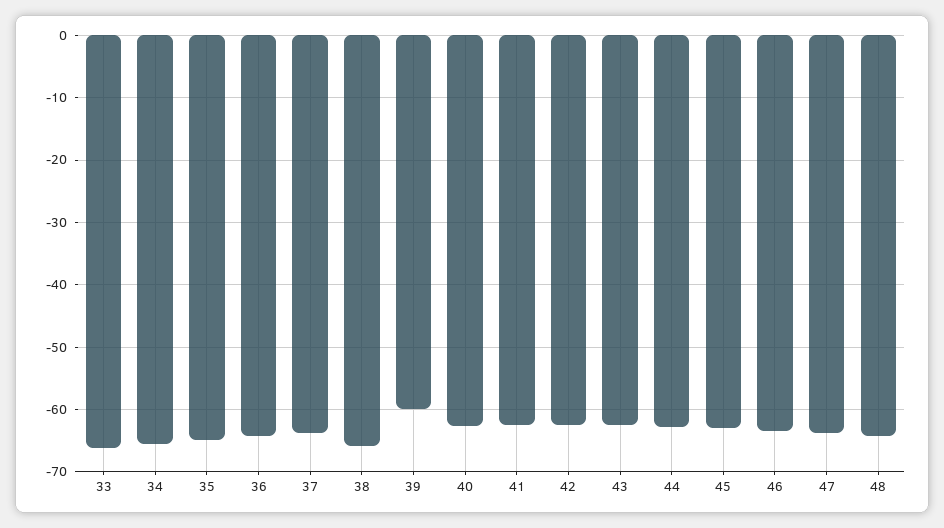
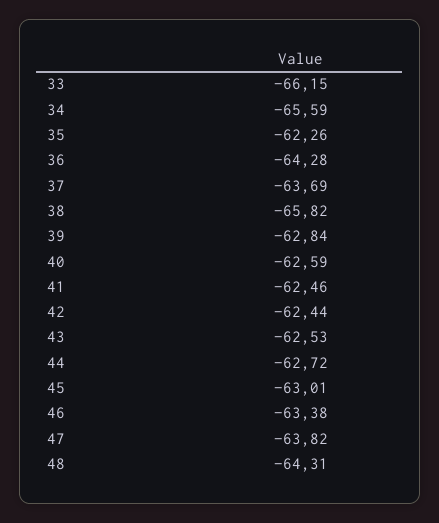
35: -65 -> -62.26
39: -60 -> -62.84

